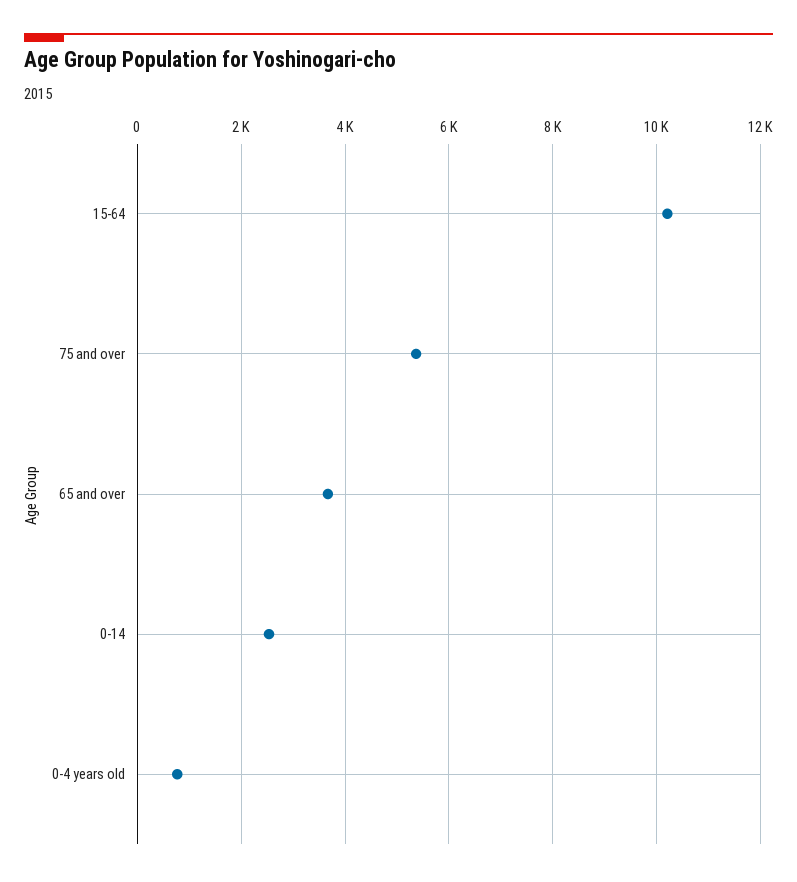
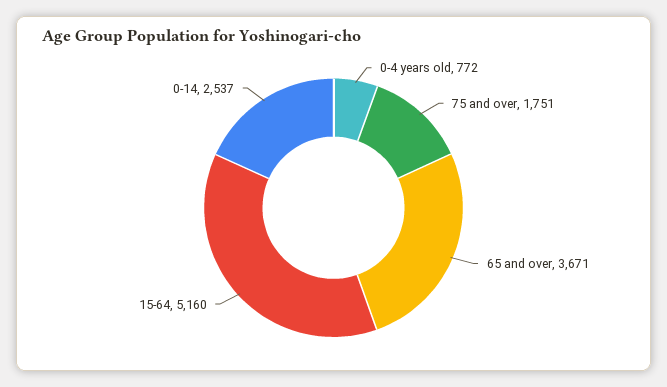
15-64: 10200 -> 5160
75 and over: 5400 -> 1751

